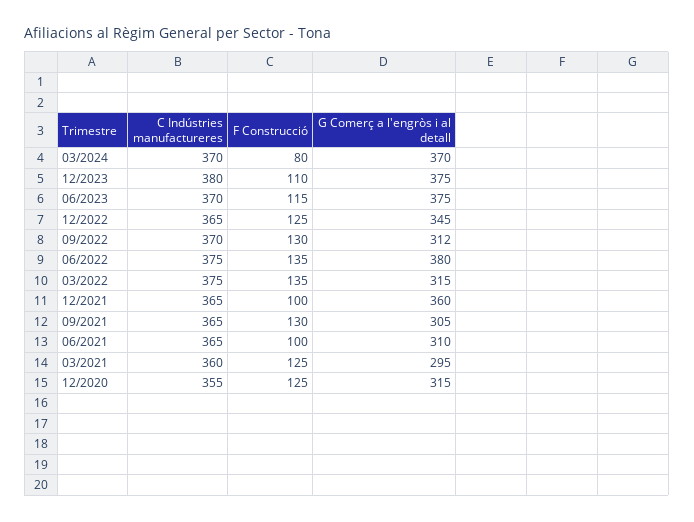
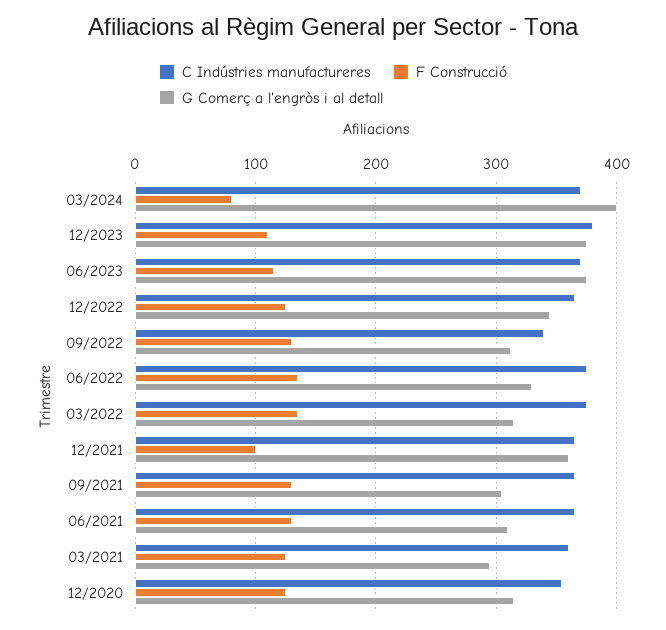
G Comerç a l'engròs i al detall, 03/2024: 370 -> 400
C Indústries manufactureres, 09/2022: 370 -> 340
G Comerç a l'engròs i al detall, 06/2022: 380 -> 330
F Construcció, 06/2021: 100 -> 130

